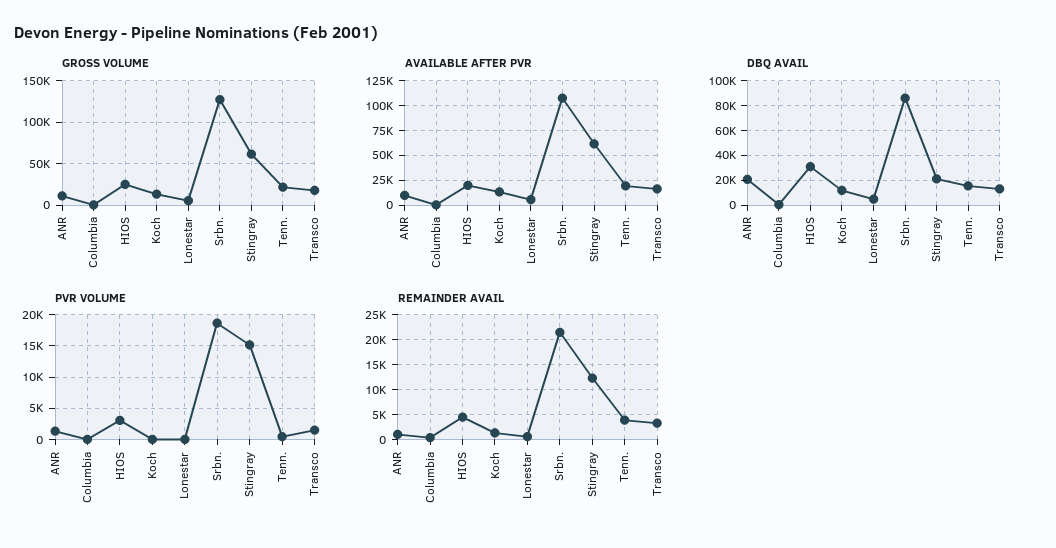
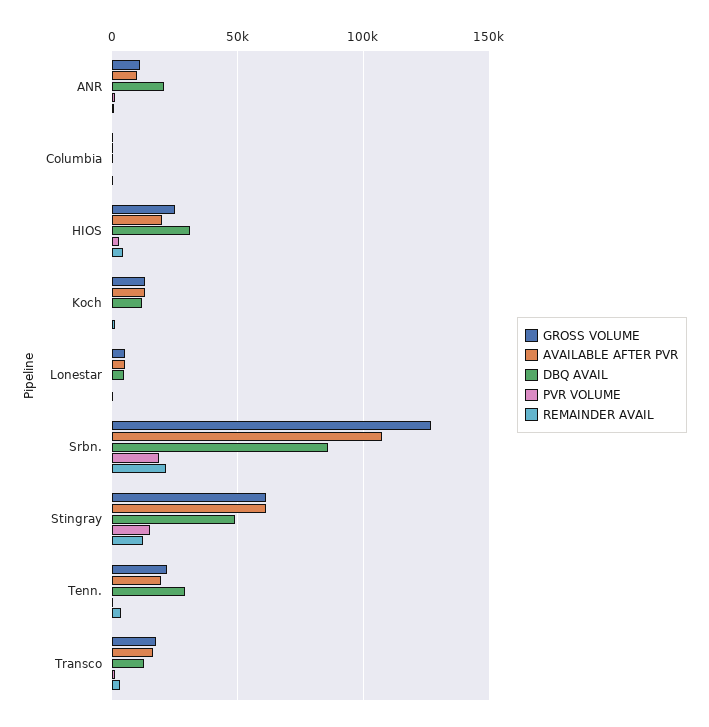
DBQ AVAIL, Stingray: 20000 -> 50000
DBQ AVAIL, Tenn.: 15000 -> 30000

